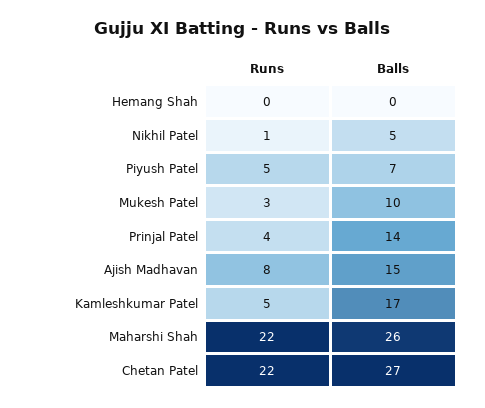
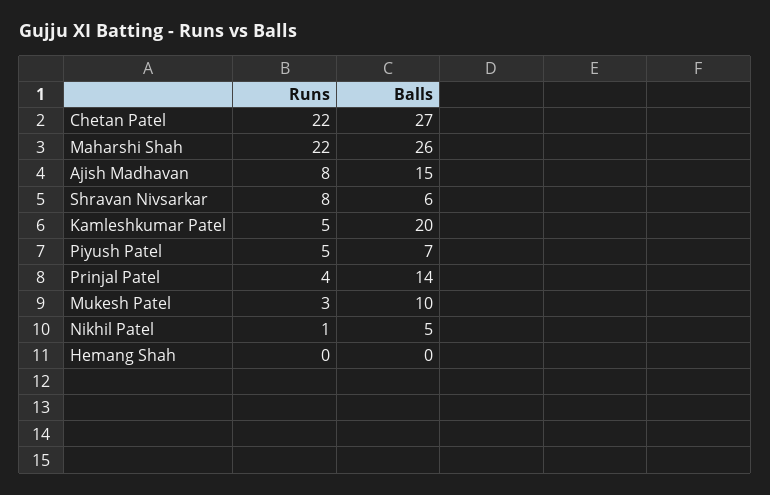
Balls, Kamleshkumar Patel: 17 -> 20
Runs, Shravan Nivsarkar: none -> 8
Balls, Shravan Nivsarkar: none -> 6

